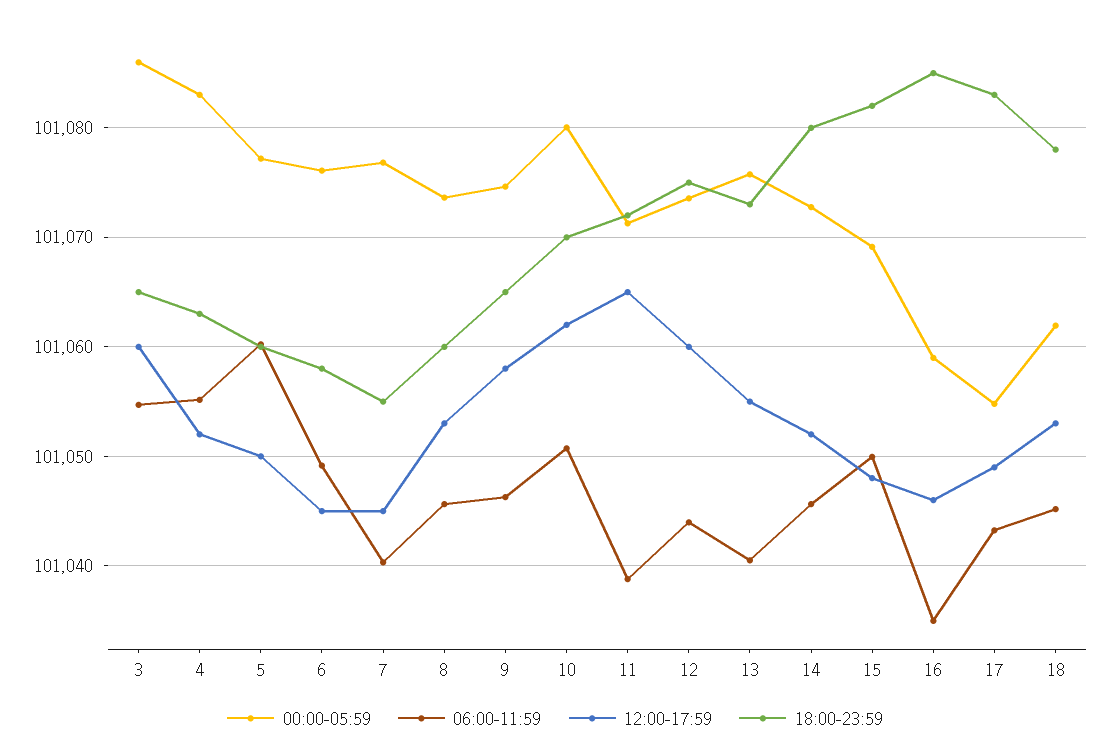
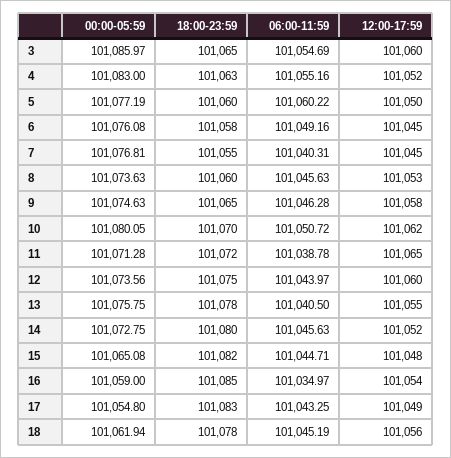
18:00-23:59, 13: 101073 -> 101078
00:00-05:59, 15: 101069 -> 101065.08
06:00-11:59, 15: 101050 -> 101044.71
12:00-17:59, 16: 101046 -> 101054
12:00-17:59, 18: 101053 -> 101056

